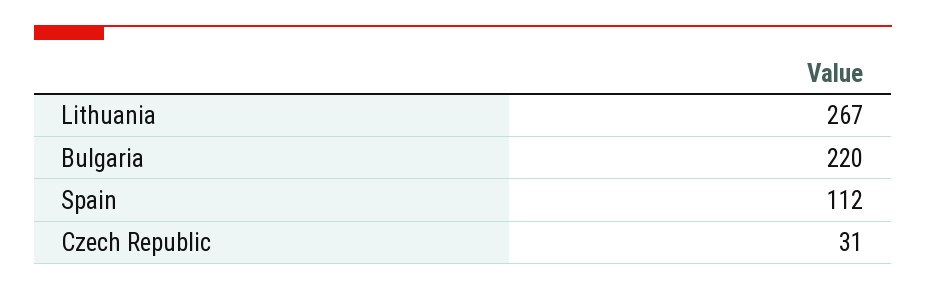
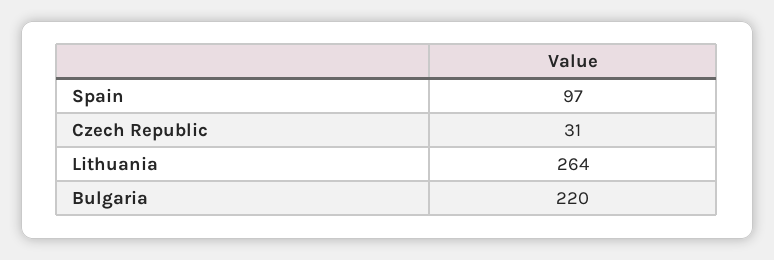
Lithuania: 267 -> 264
Spain: 112 -> 97

